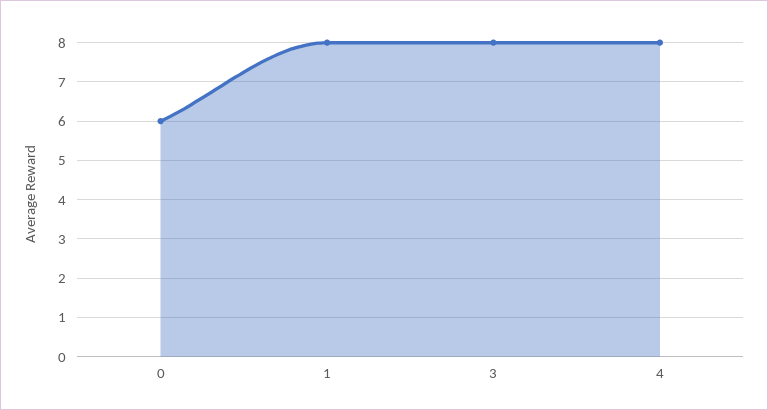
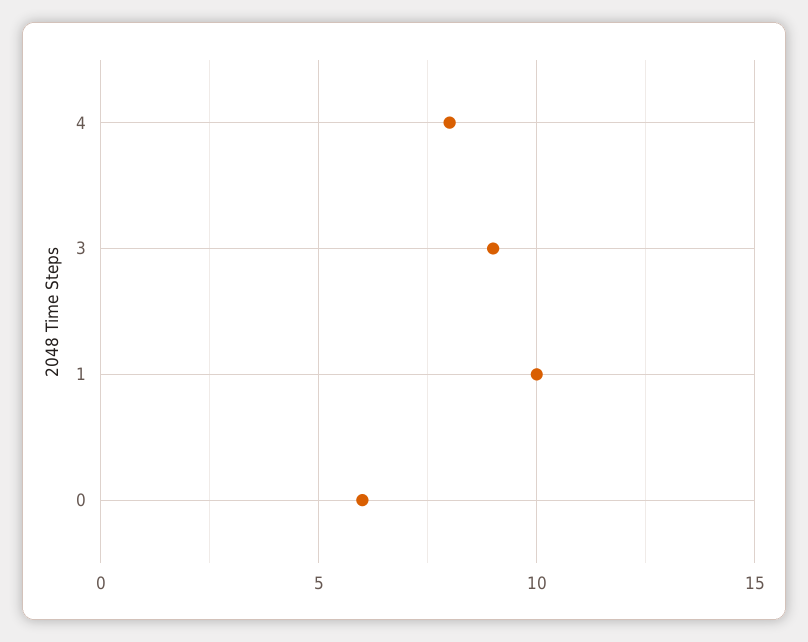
1: 8 -> 10
3: 8 -> 9

